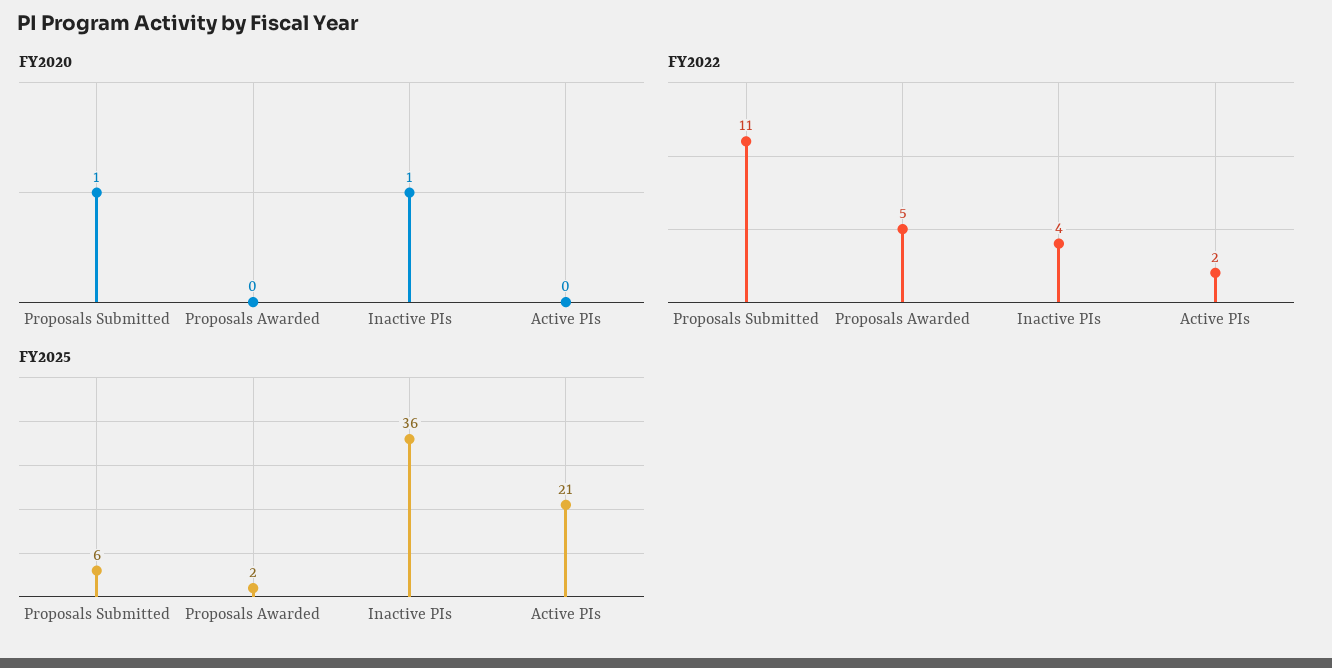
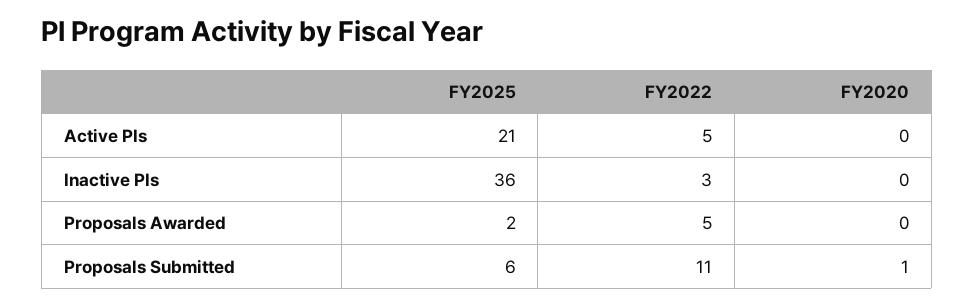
FY2020, Inactive PIs: 1 -> 0
FY2022, Inactive PIs: 4 -> 3
FY2022, Active PIs: 2 -> 5

